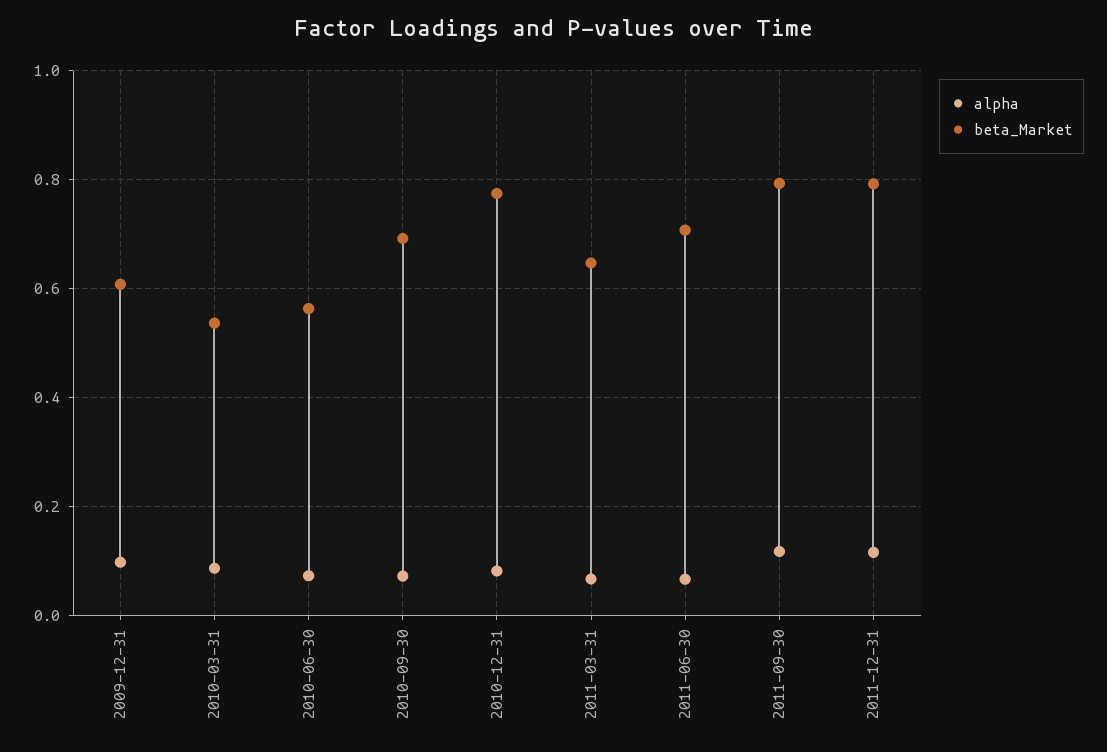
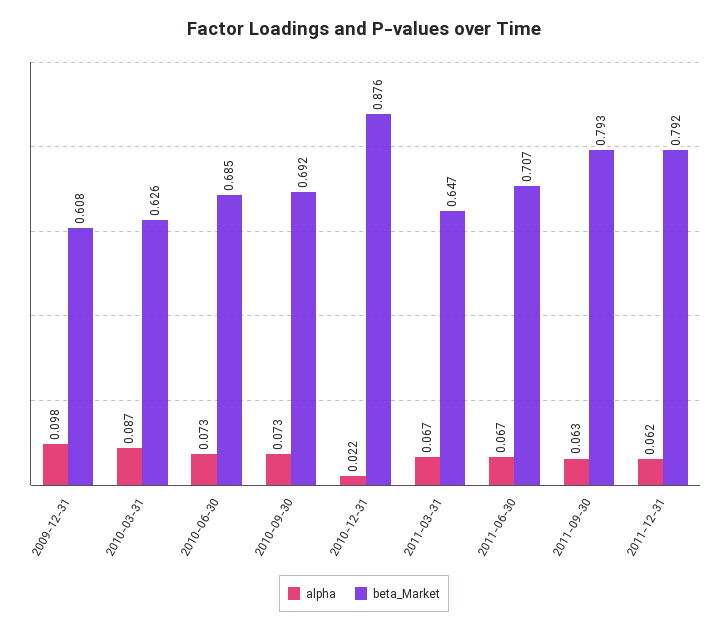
beta_Market, 2010-03-31: 0.54 -> 0.626
beta_Market, 2010-06-30: 0.56 -> 0.685
alpha, 2010-12-31: 0.08 -> 0.022
beta_Market, 2010-12-31: 0.78 -> 0.876
alpha, 2011-09-30: 0.12 -> 0.063
alpha, 2011-12-31: 0.12 -> 0.062

